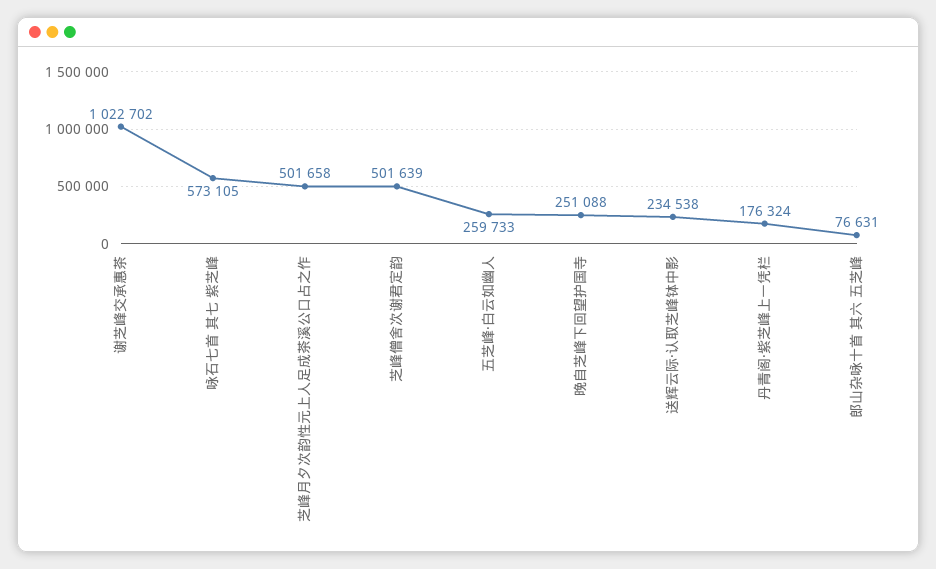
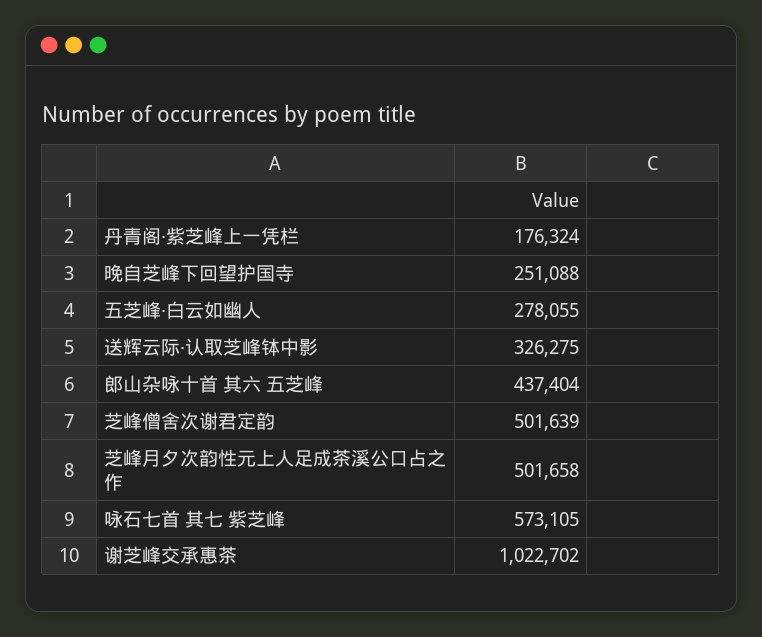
五芝峰·白云如幽人: 259733 -> 278055
送辉云际·认取芝峰钵中影: 234538 -> 326275
郎山杂咏十首 其六 五芝峰: 76631 -> 437404

